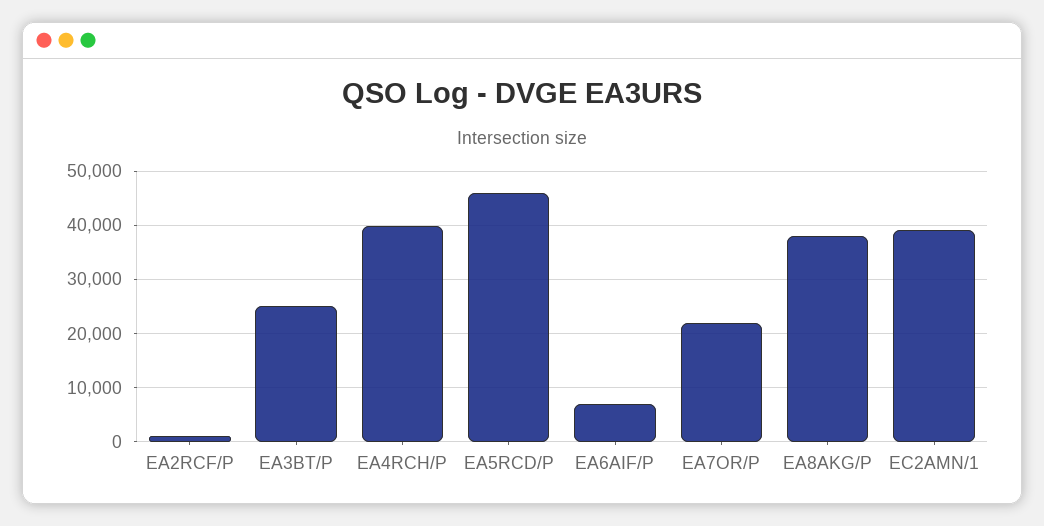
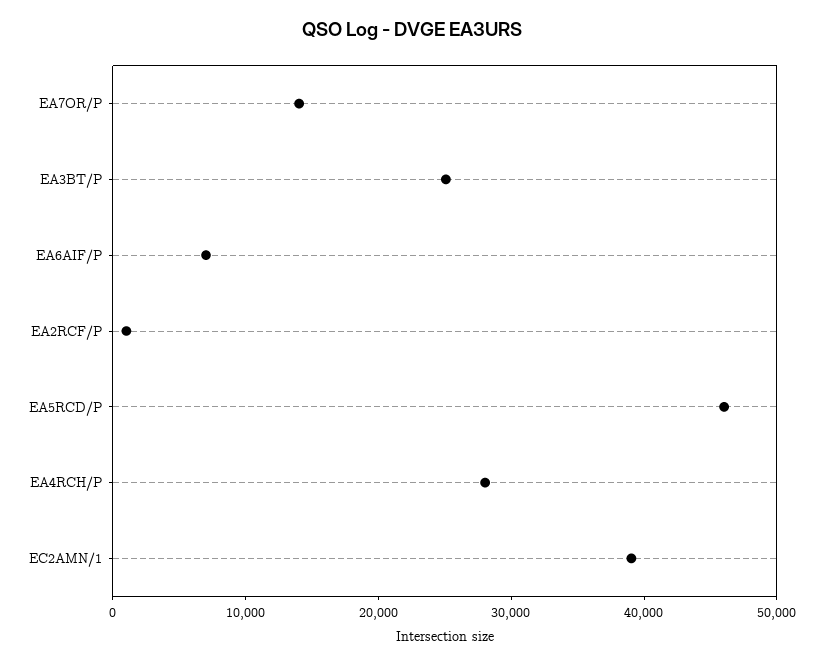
EA4RCH/P: 40000 -> 28000
EA7OR/P: 22000 -> 14000
EA8AKG/P: 38000 -> none

